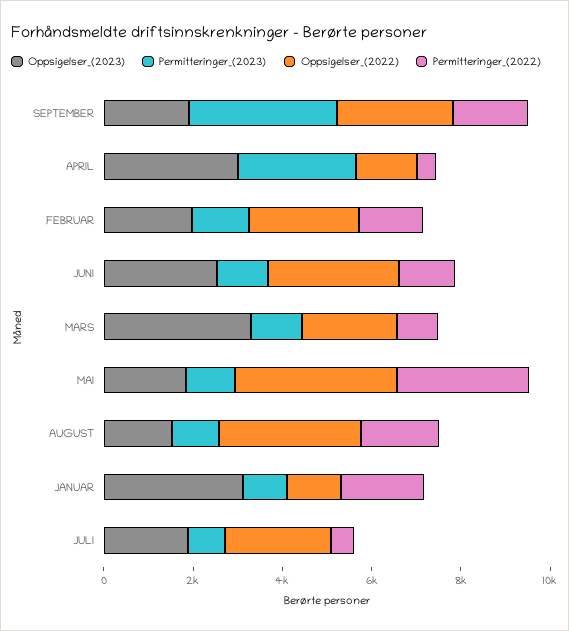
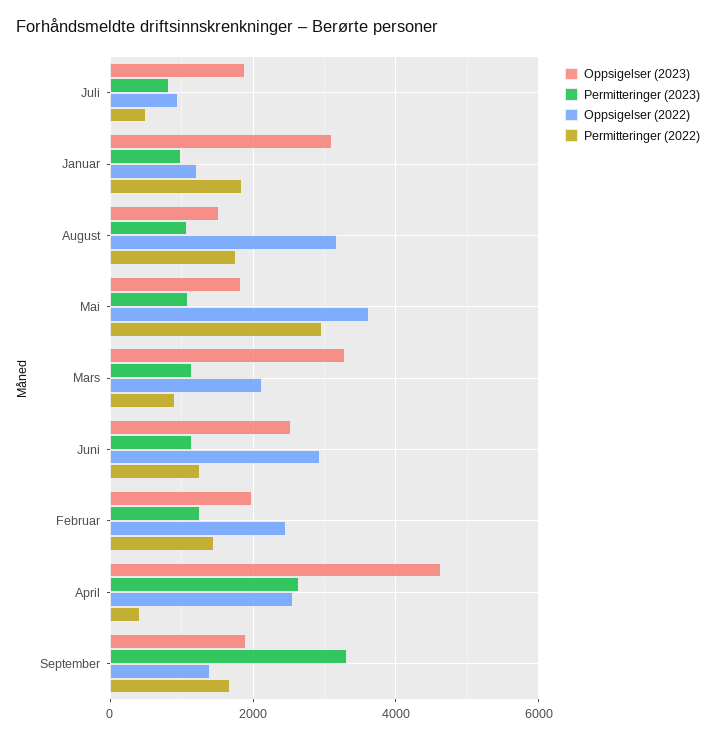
Oppsigelser_(2022), SEPTEMBER: 2500 -> 1400
Oppsigelser_(2023), APRIL: 3000 -> 4600
Oppsigelser_(2022), APRIL: 1500 -> 2600
Oppsigelser_(2022), JULI: 2500 -> 1000

